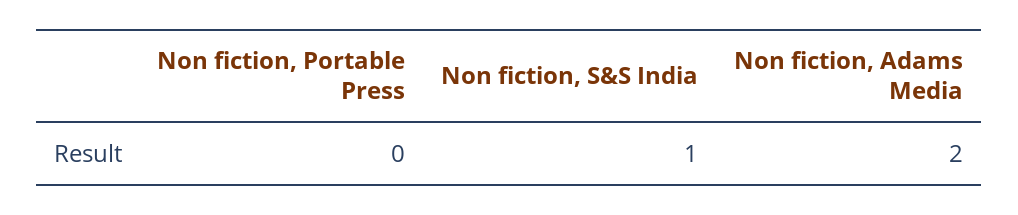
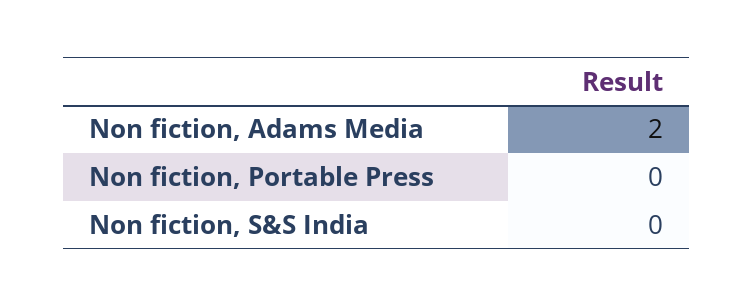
Non fiction, S&S India: 1 -> 0

